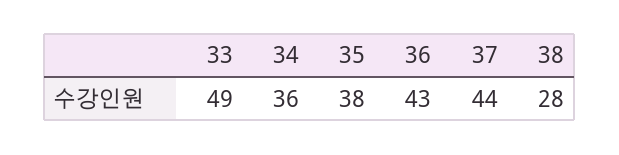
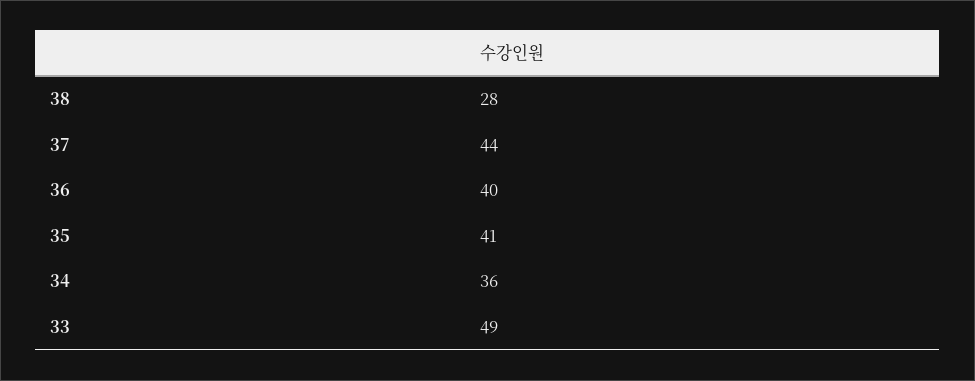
35: 38 -> 41
36: 43 -> 40

